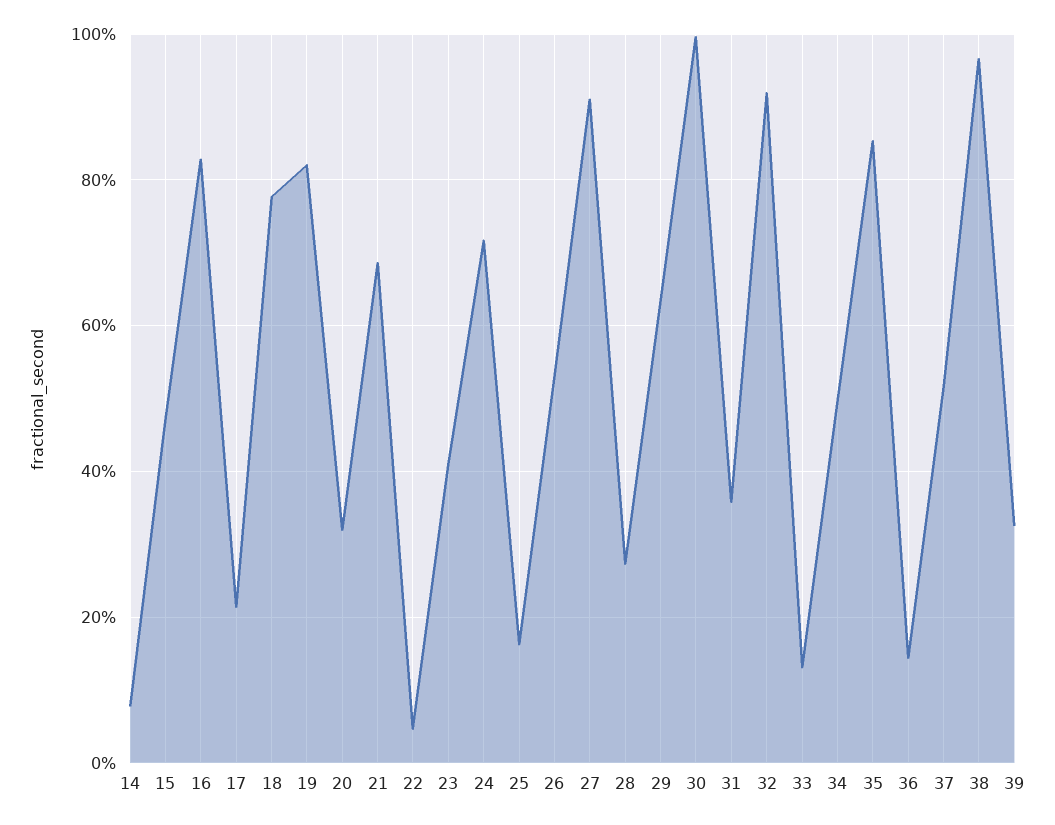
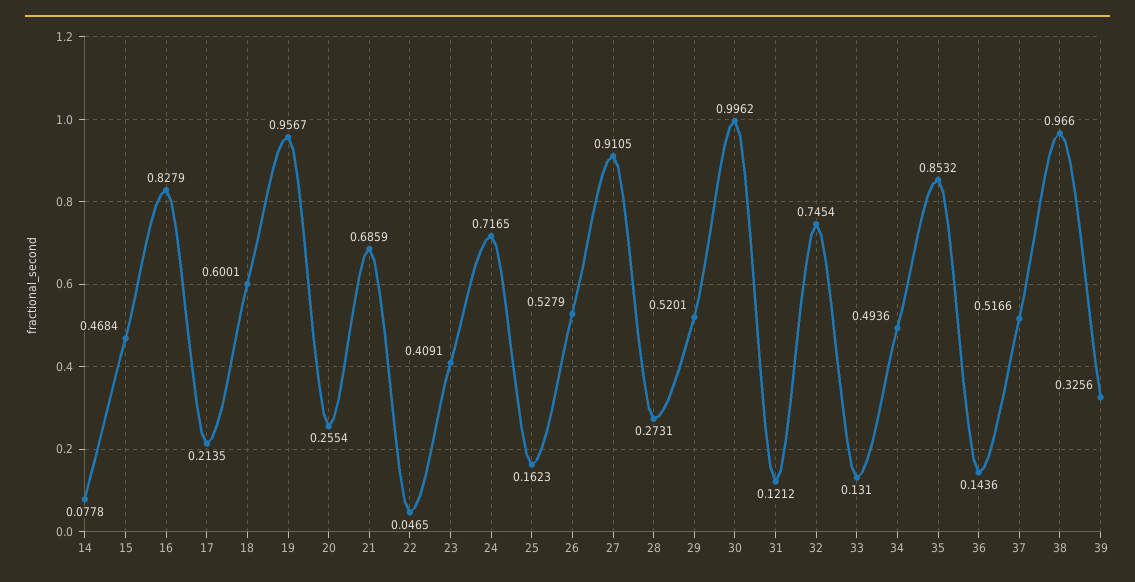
18: 0.78 -> 0.6001
19: 0.82 -> 0.9567
20: 0.32 -> 0.2554
29: 0.64 -> 0.5201
31: 0.36 -> 0.1212
32: 0.92 -> 0.7454

